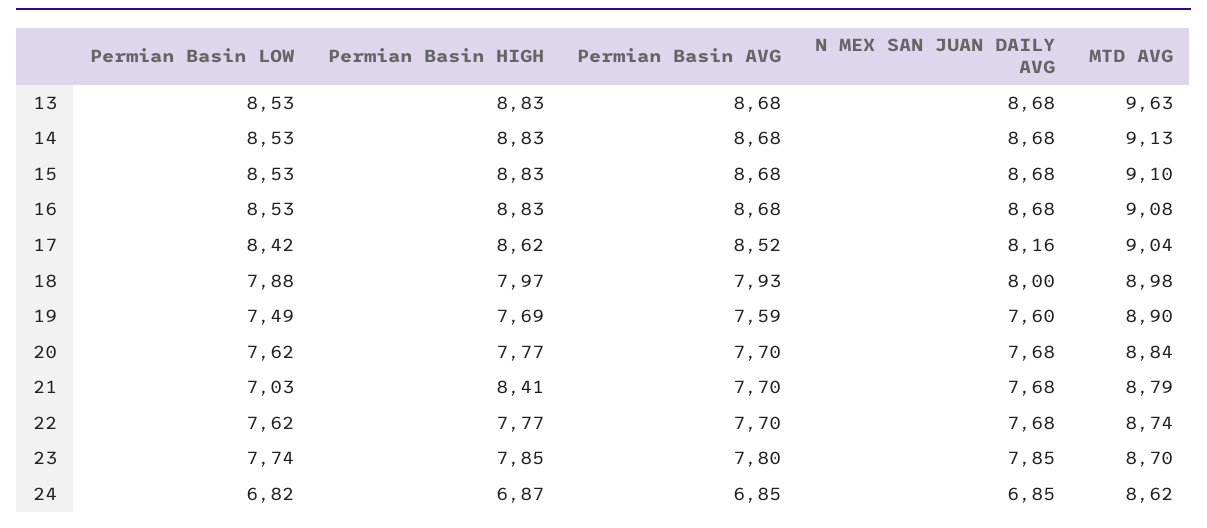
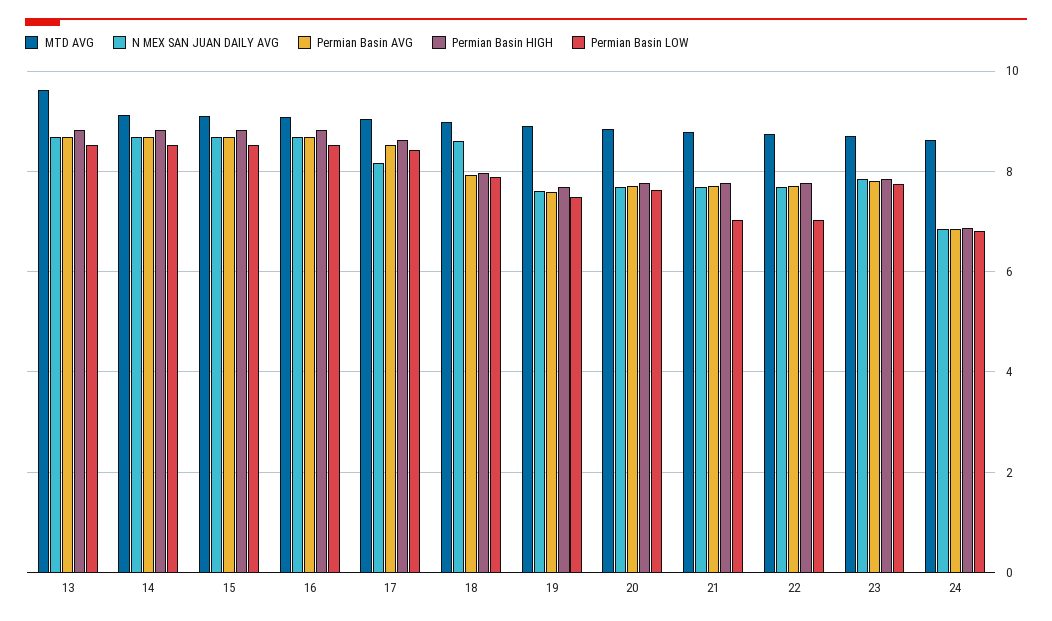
N MEX SAN JUAN DAILY AVG, 18: 8 -> 8.6
Permian Basin HIGH, 21: 8.41 -> 7.8
Permian Basin LOW, 22: 7.62 -> 7

